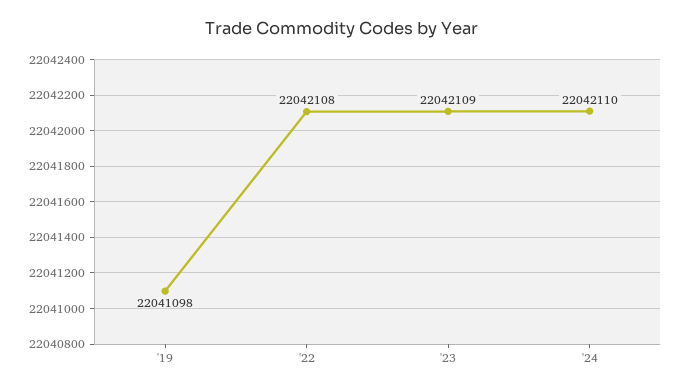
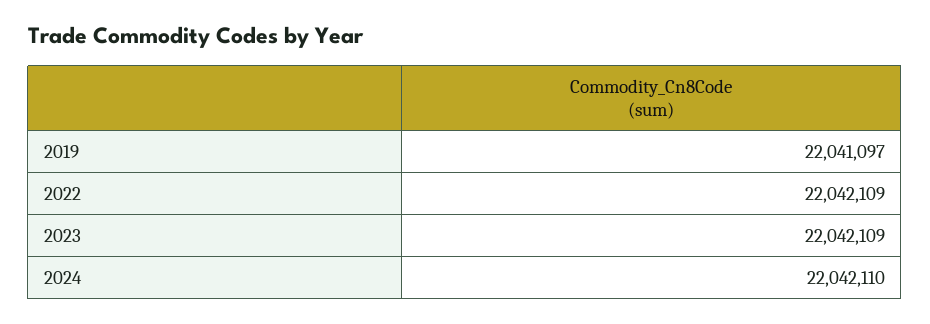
'19: 22041098 -> 22041097
'22: 22042108 -> 22042109

